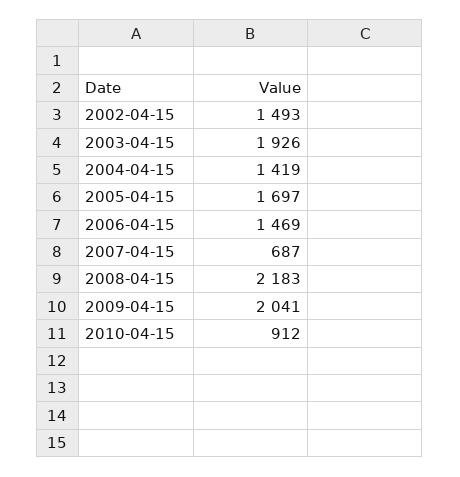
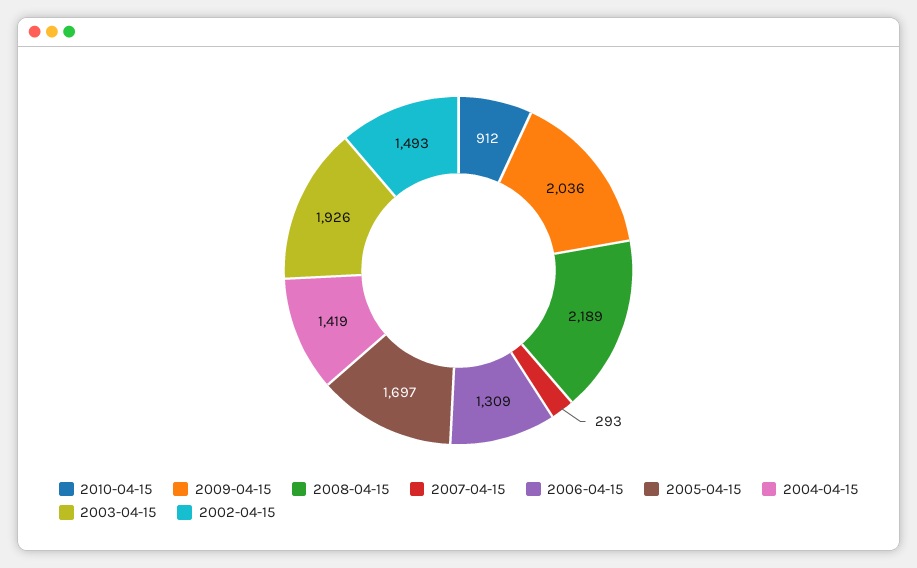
2006-04-15: 1469 -> 1309
2007-04-15: 687 -> 293
2008-04-15: 2183 -> 2189
2009-04-15: 2041 -> 2036

